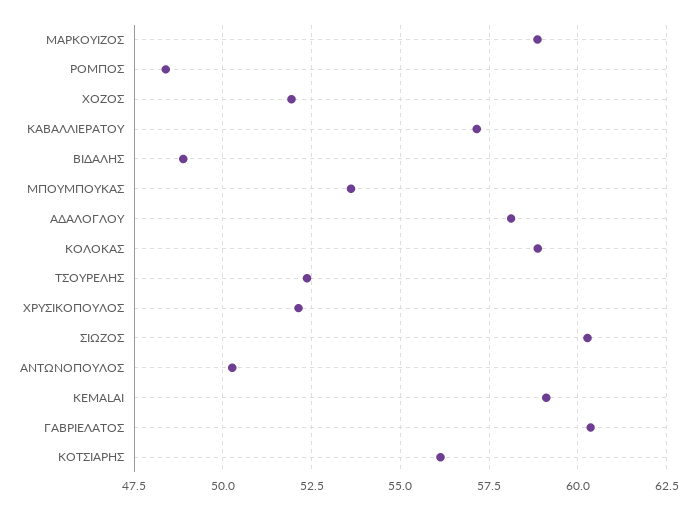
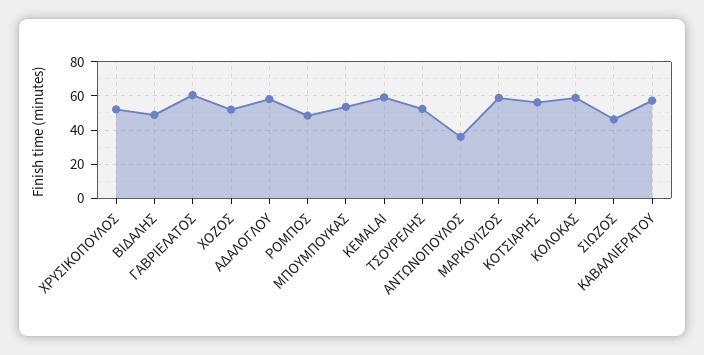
ΣΙΩΖΟΣ: 60.25 -> 45
ΑΝΤΩΝΟΠΟΥΛΟΣ: 50.25 -> 35

